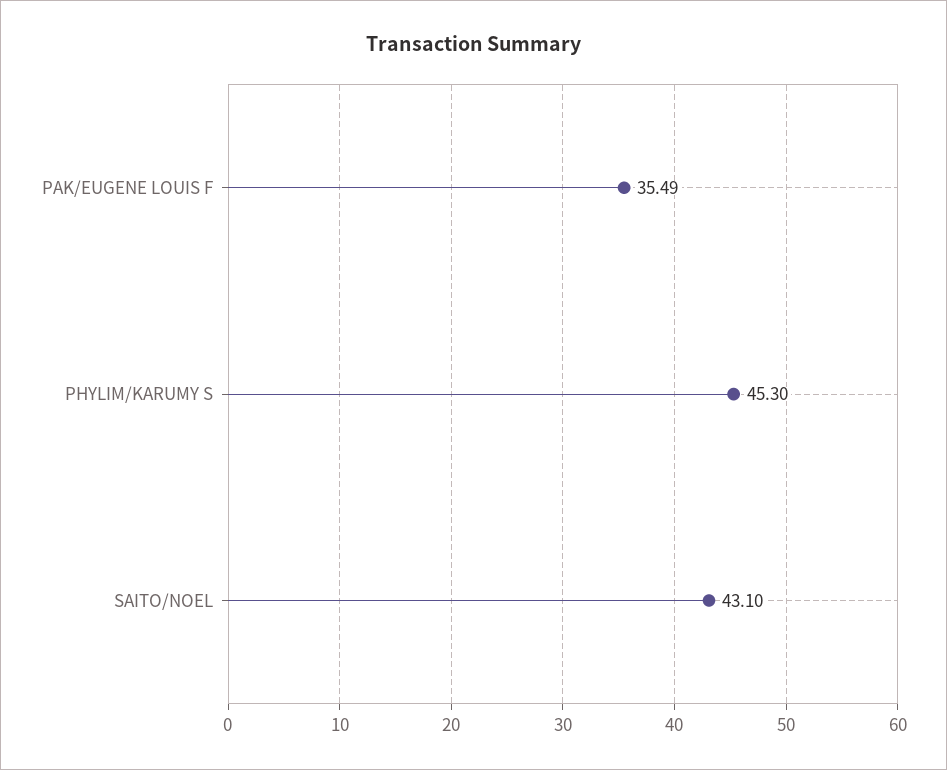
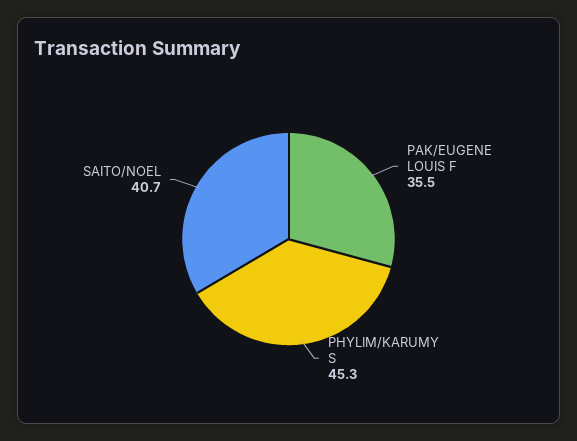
SAITO/NOEL: 43.1 -> 40.7

